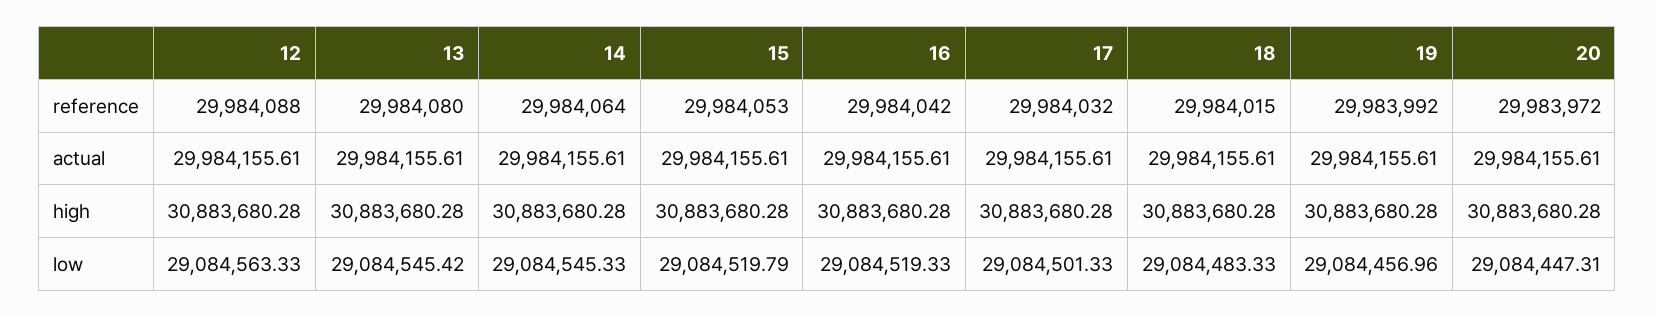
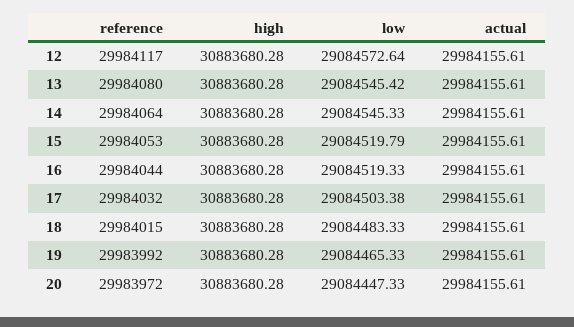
12, reference: 29984088 -> 29984117
16, reference: 29984042 -> 29984044
12, low: 29084563.33 -> 29084572.64
17, low: 29084501.33 -> 29084503.38
19, low: 29084456.96 -> 29084465.33
20, low: 29084447.31 -> 29084447.33

